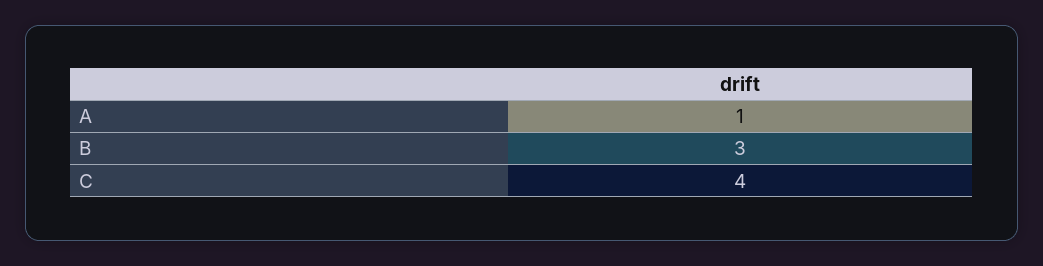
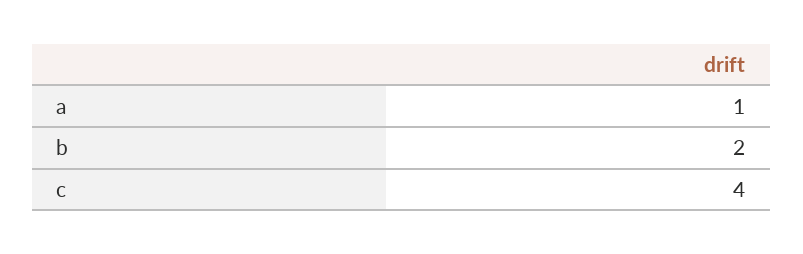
B: 3 -> 2

